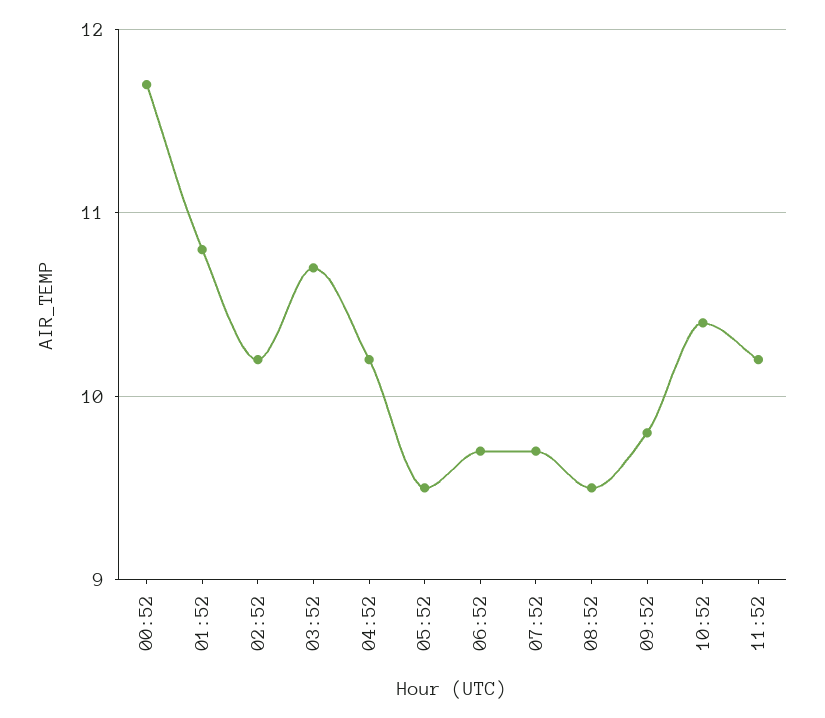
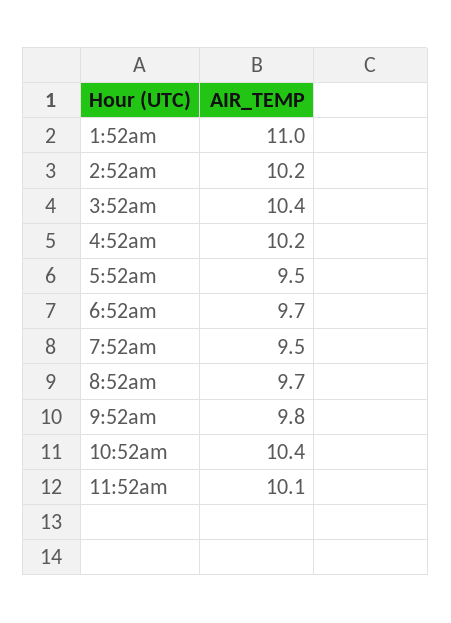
00:52: 11.7 -> none
01:52: 10.8 -> 11
03:52: 10.7 -> 10.4
07:52: 9.7 -> 9.5
08:52: 9.5 -> 9.7
11:52: 10.2 -> 10.1

